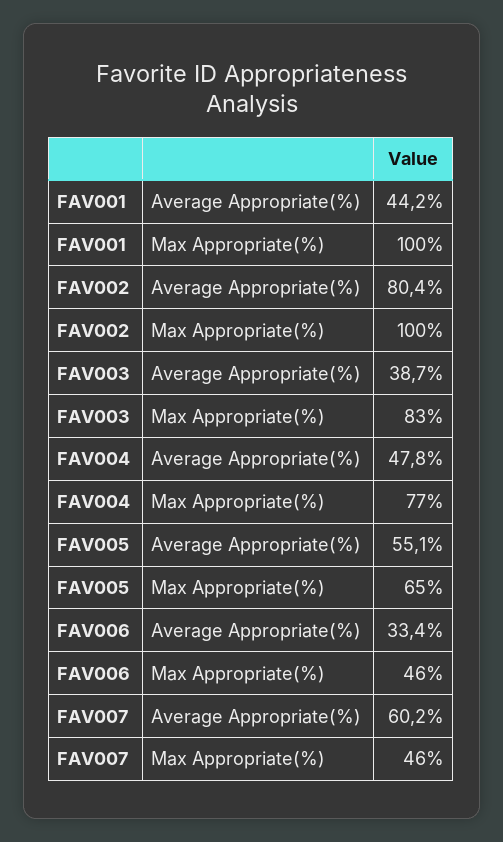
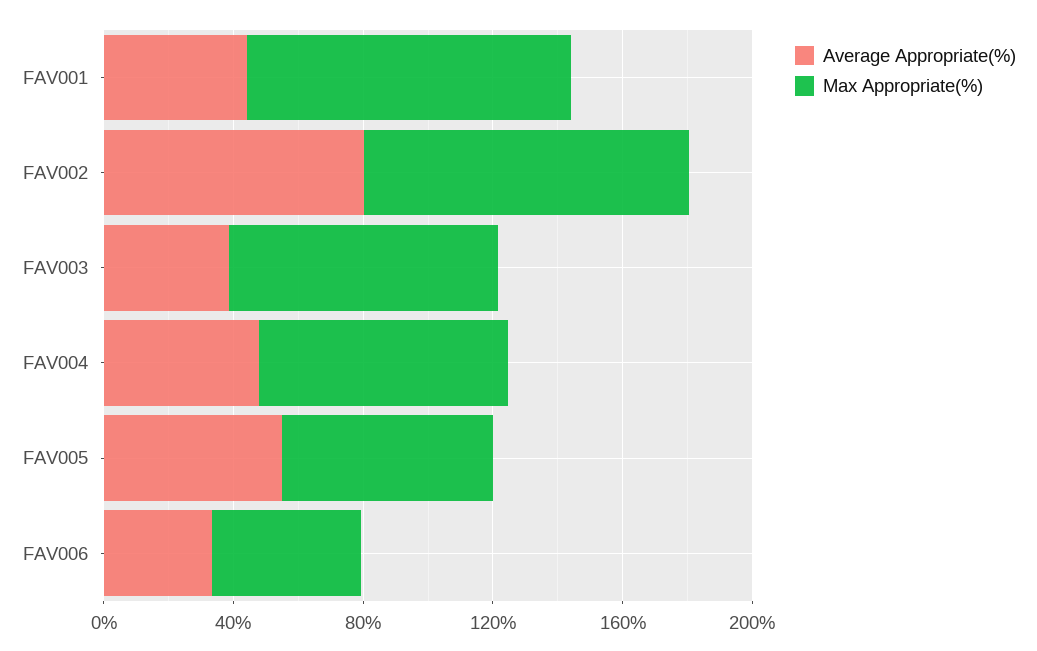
Average Appropriate(%), FAV007: 60.2 -> none
Max Appropriate(%), FAV007: 46 -> none

